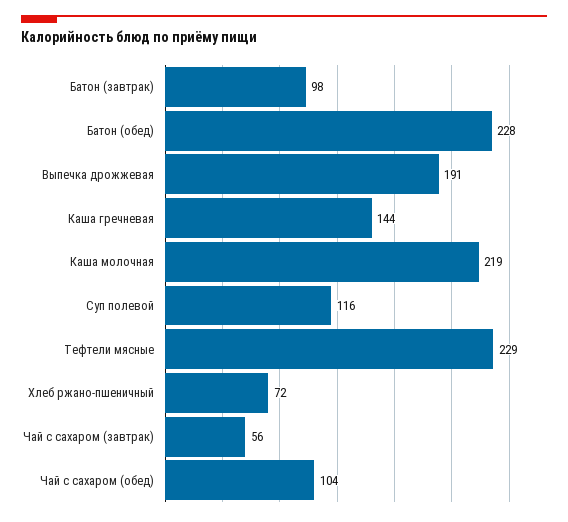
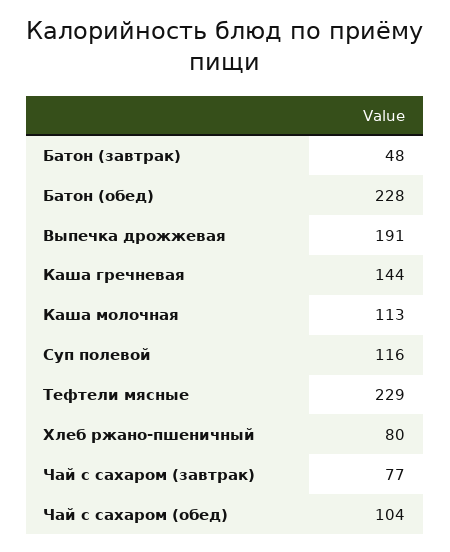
Батон (завтрак): 98 -> 48
Каша молочная: 219 -> 113
Хлеб ржано-пшеничный: 72 -> 80
Чай с сахаром (завтрак): 56 -> 77

